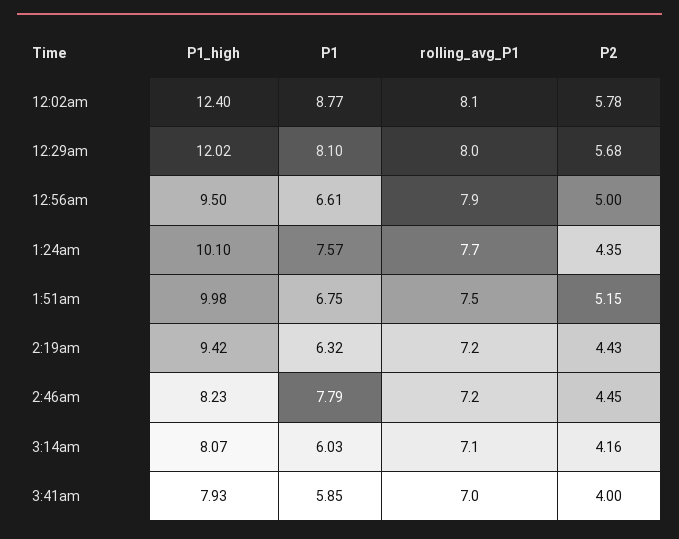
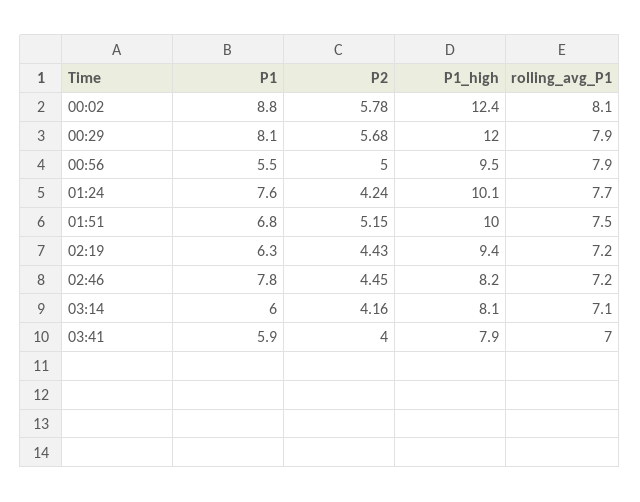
rolling_avg_P1, 12:29am: 8 -> 7.9
P1, 12:56am: 6.61 -> 5.5
P2, 1:24am: 4.35 -> 4.24

